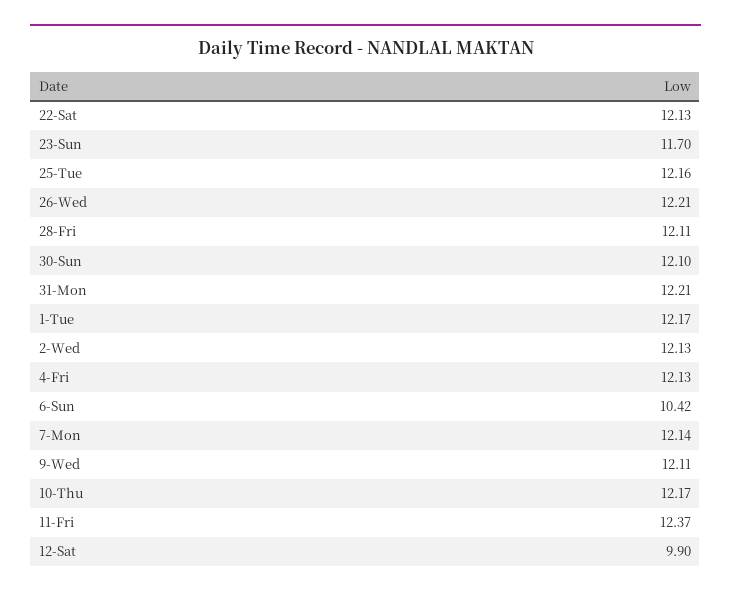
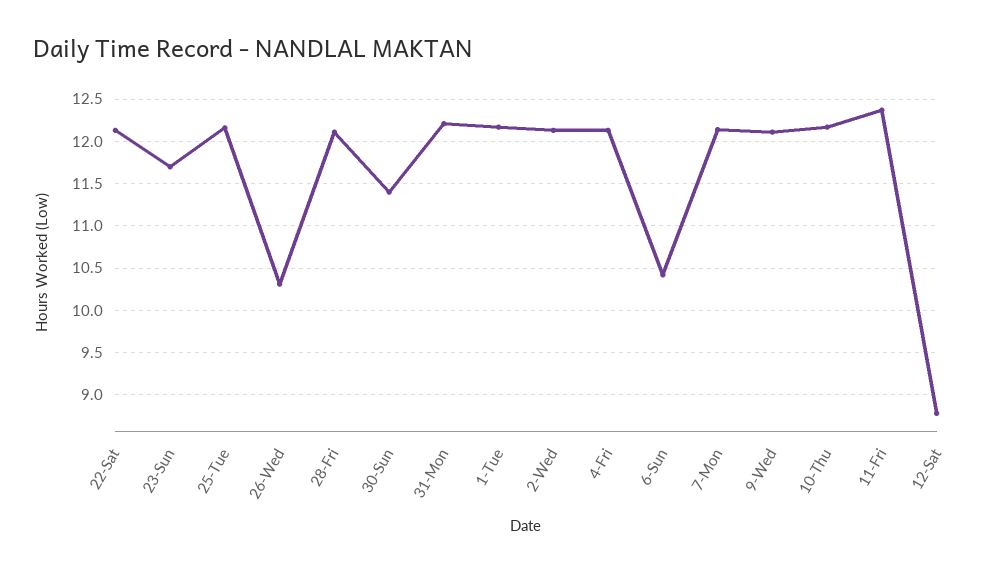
26-Wed: 12.21 -> 10.3
30-Sun: 12.1 -> 11.4
12-Sat: 9.9 -> 8.8

